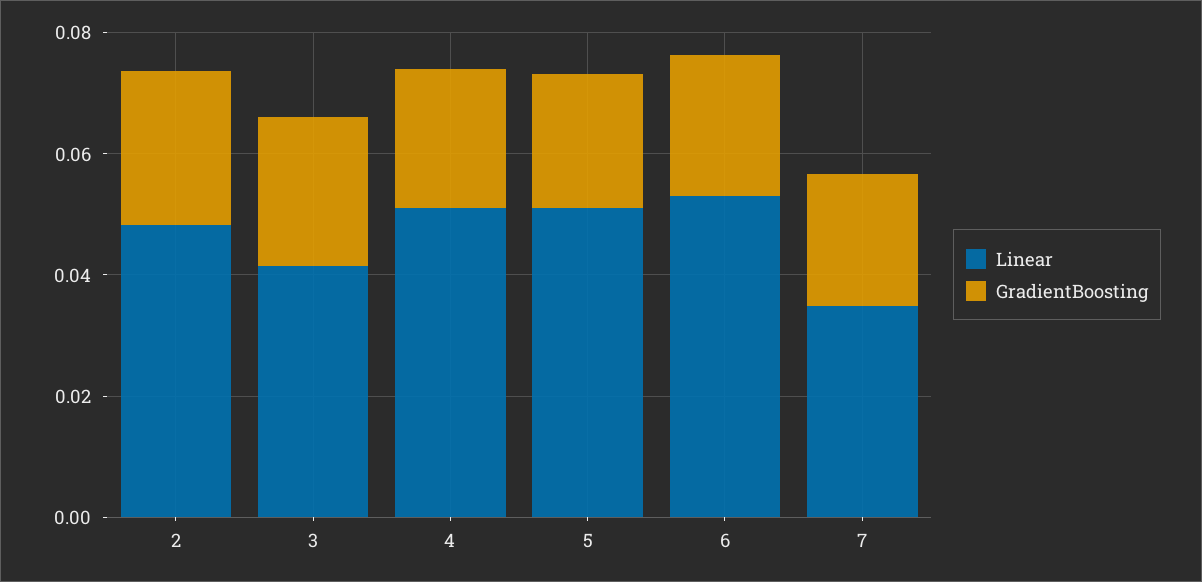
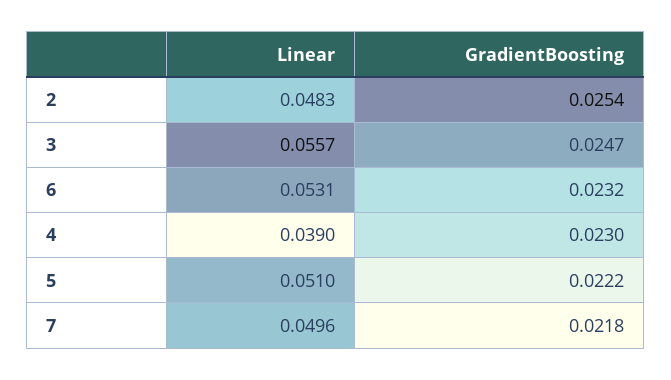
Linear, 3: 0.04 -> 0.0557
Linear, 4: 0.05 -> 0.039
Linear, 7: 0.035 -> 0.0496

